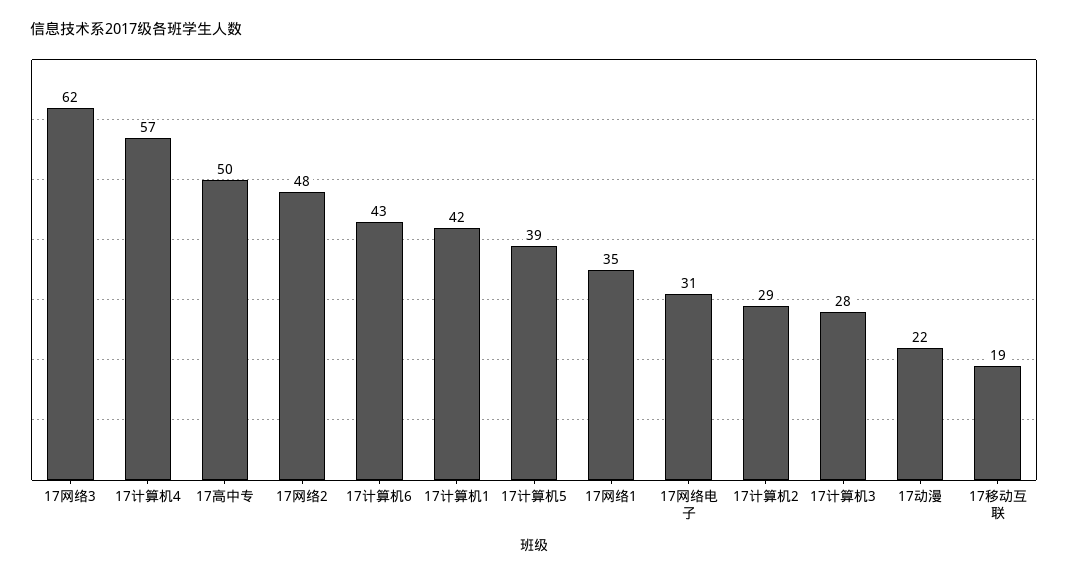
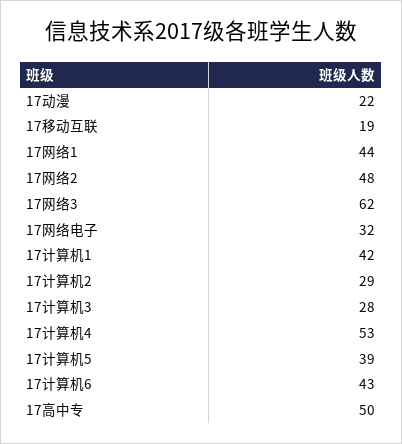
17计算机4: 57 -> 53
17网络1: 35 -> 44
17网络电子: 31 -> 32

